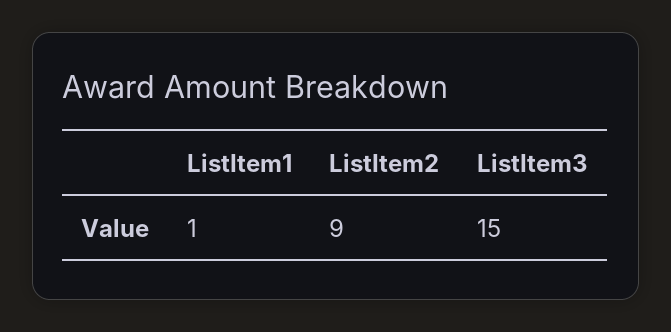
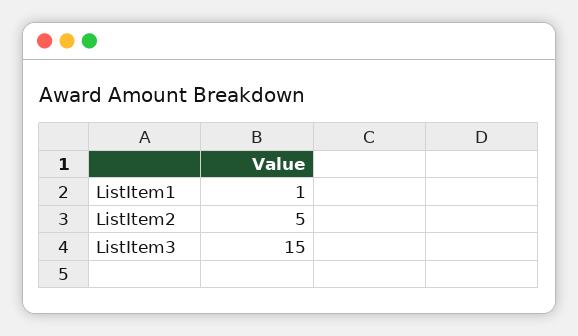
ListItem2: 9 -> 5

